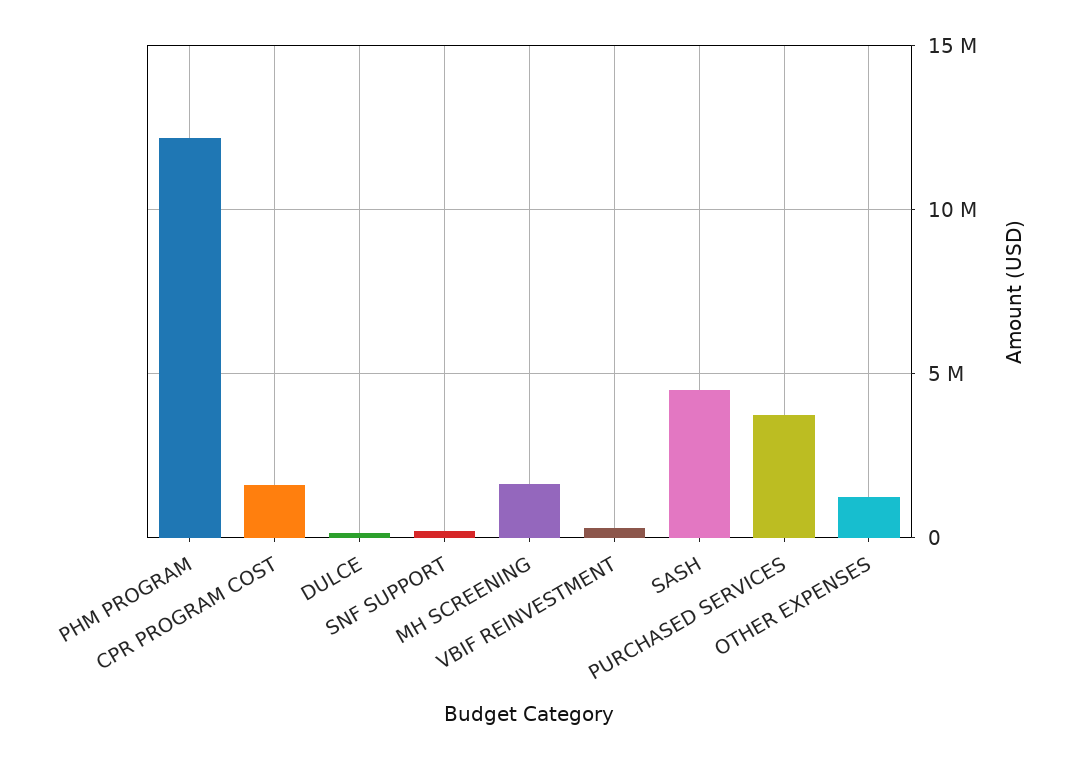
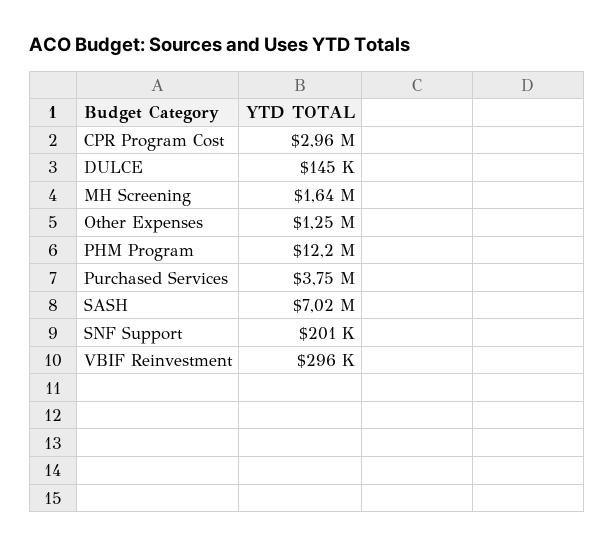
CPR PROGRAM COST: 1500000 -> 2960000
SASH: 4500000 -> 7020000

